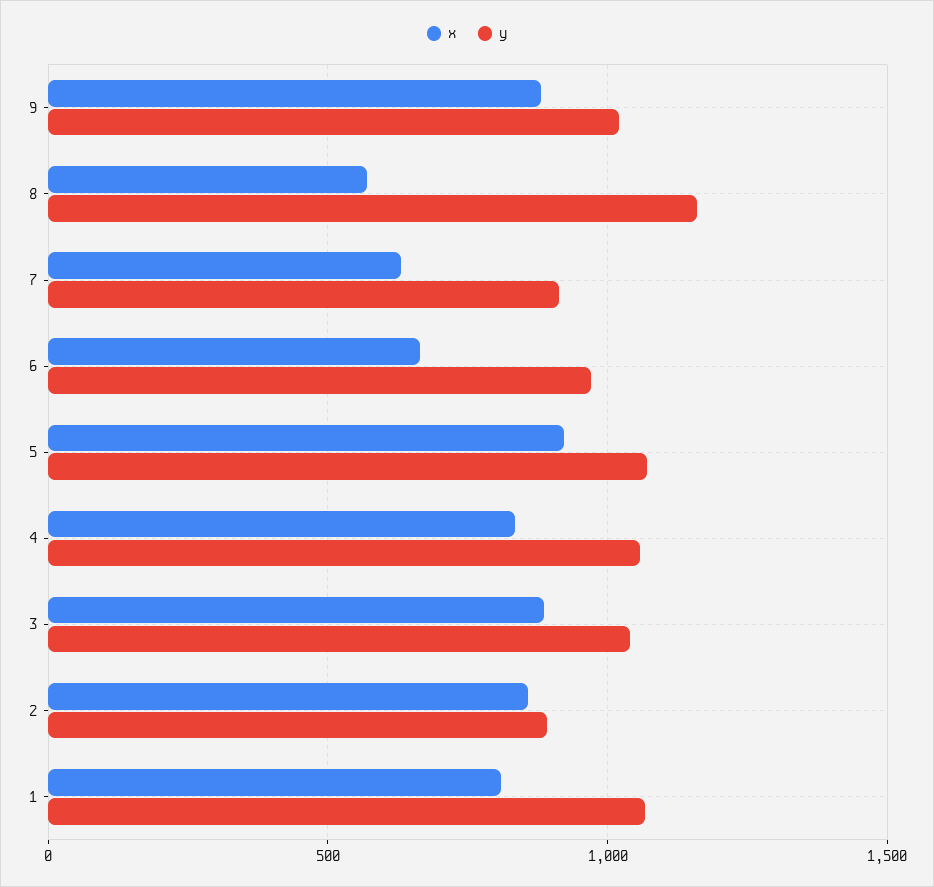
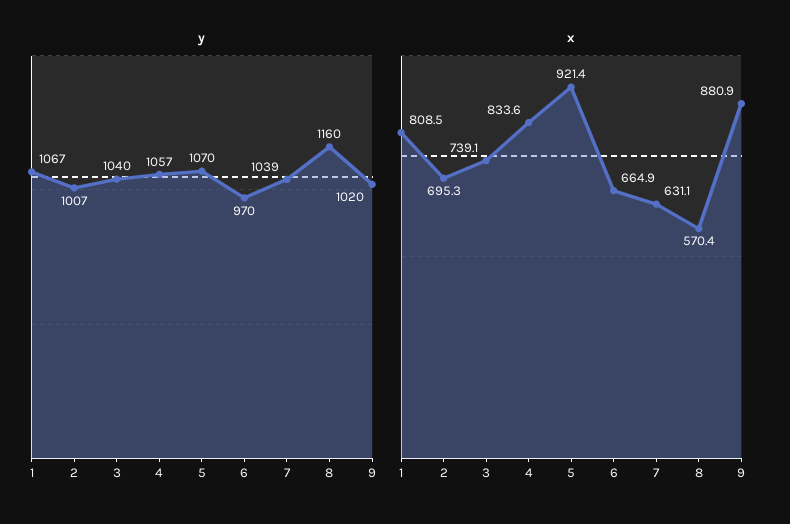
y, 7: 900 -> 1039
x, 3: 900 -> 739.1
x, 2: 850 -> 695.3
y, 2: 900 -> 1007

